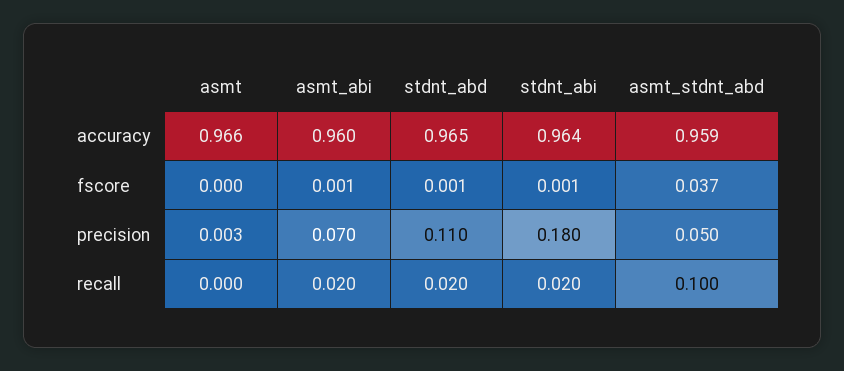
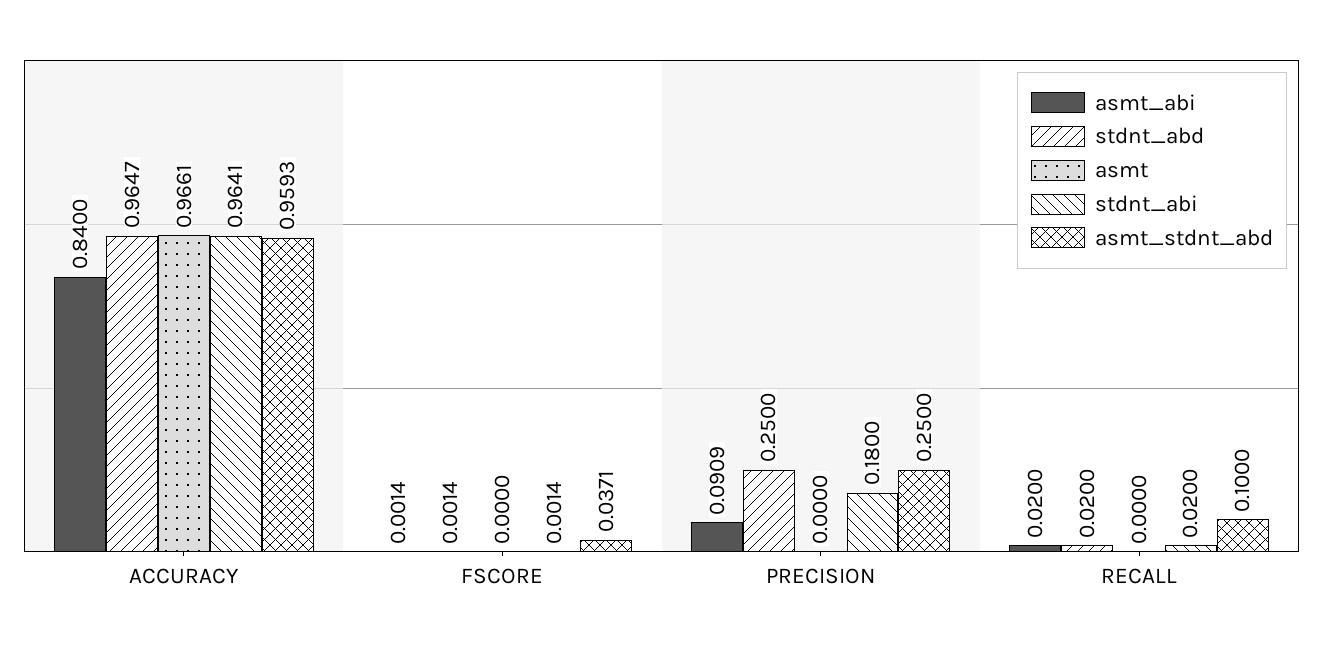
asmt_abi, accuracy: 0.96 -> 0.84
asmt, precision: 0.003 -> 0
asmt_abi, precision: 0.07 -> 0.0909
stdnt_abd, precision: 0.11 -> 0.25
asmt_stdnt_abd, precision: 0.05 -> 0.25

